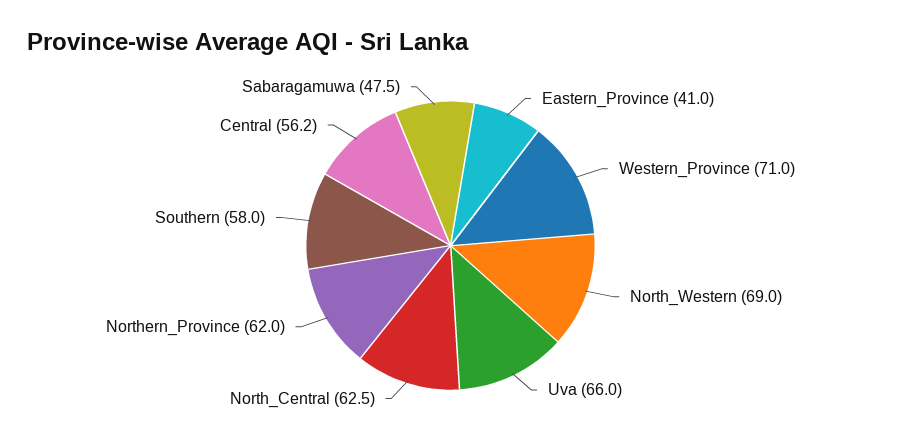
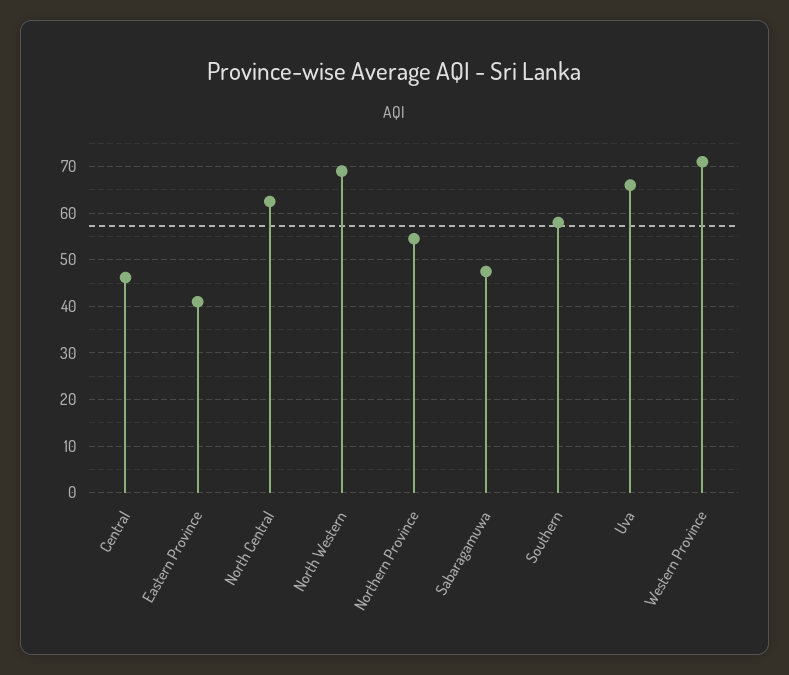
Northern_Province: 62 -> 54
Central: 56.2 -> 46

